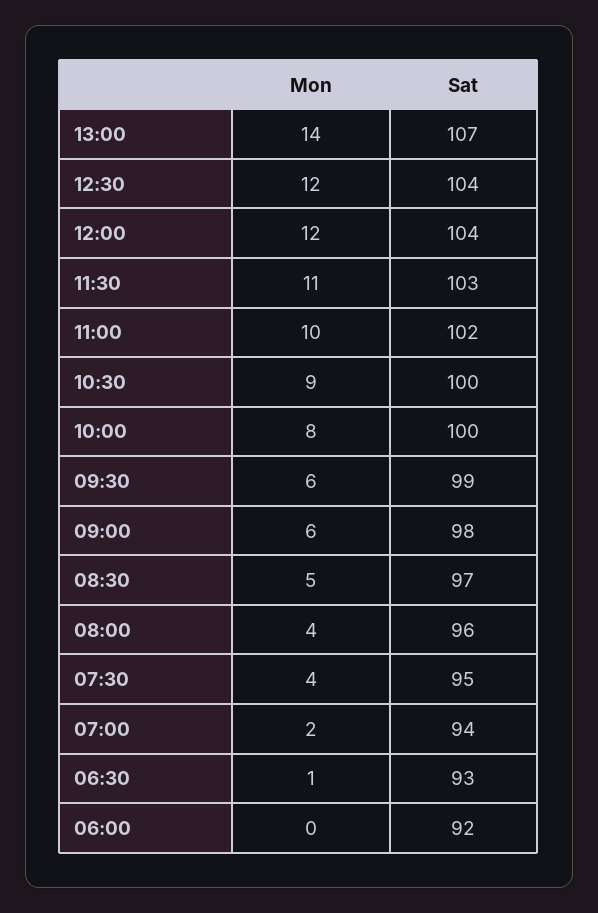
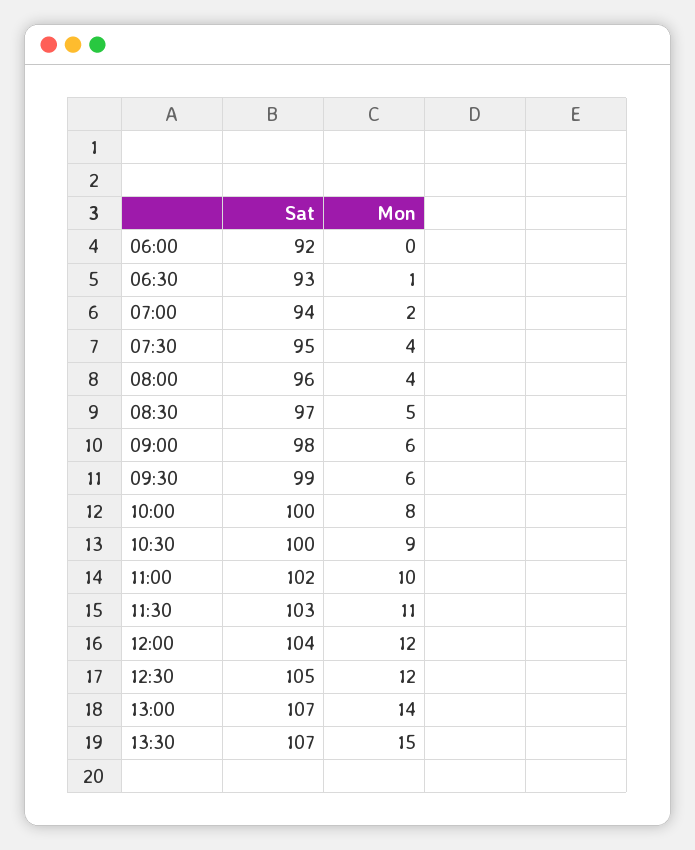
Sat, 12:30: 104 -> 105
Sat, 13:30: none -> 107
Mon, 13:30: none -> 15

